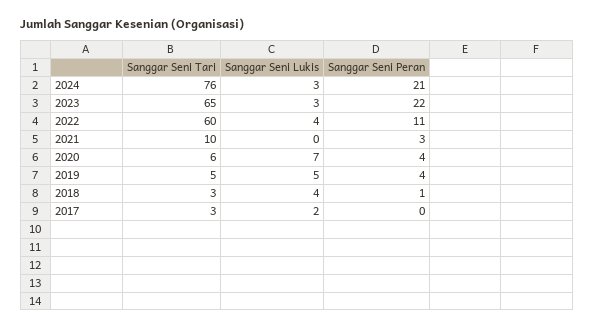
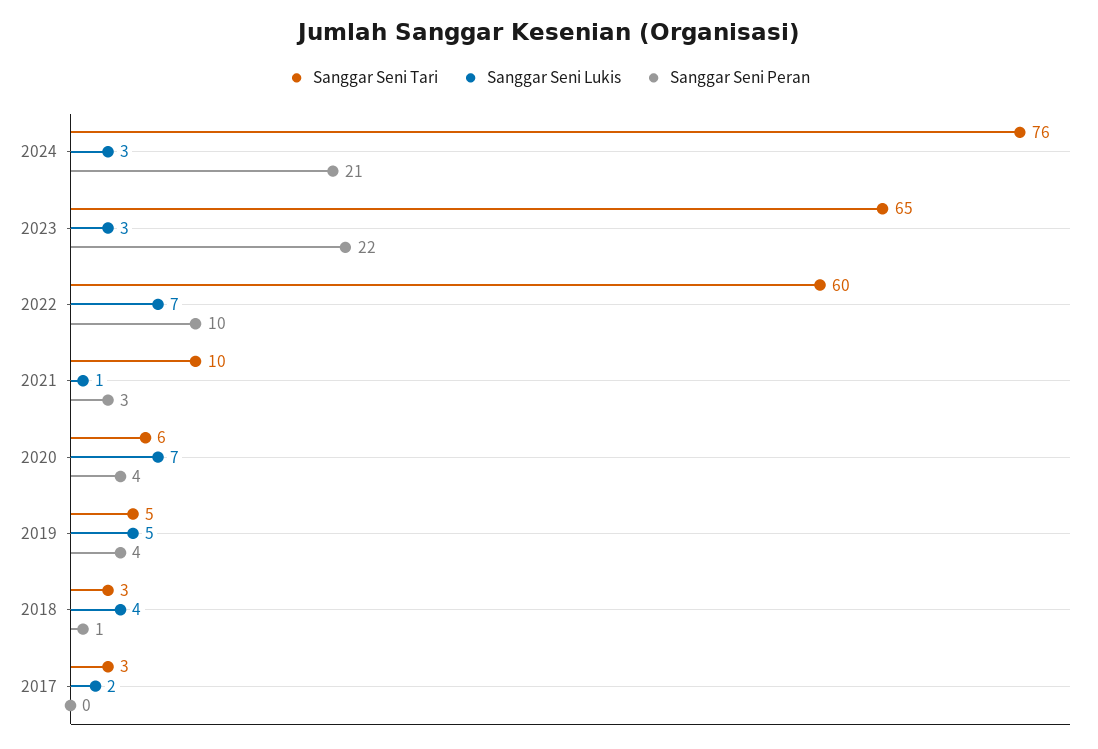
Sanggar Seni Lukis, 2022: 4 -> 7
Sanggar Seni Peran, 2022: 11 -> 10
Sanggar Seni Lukis, 2021: 0 -> 1

